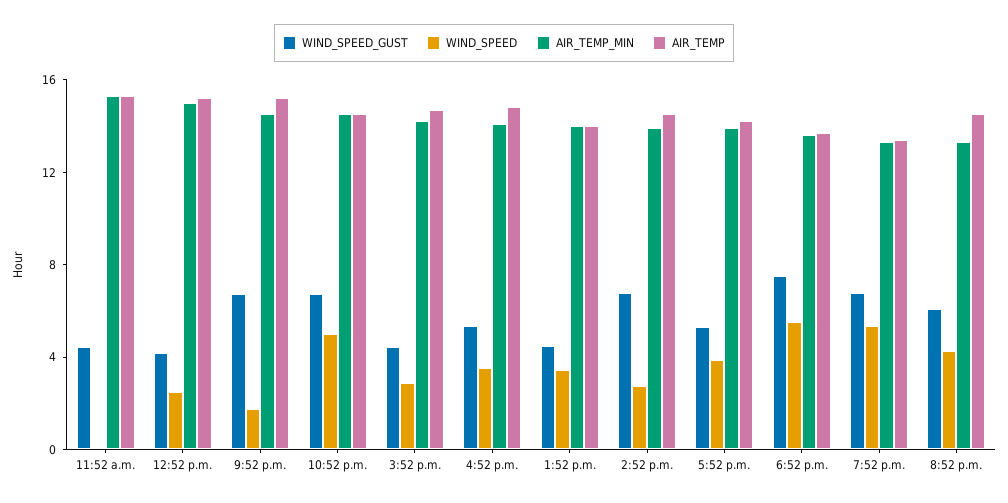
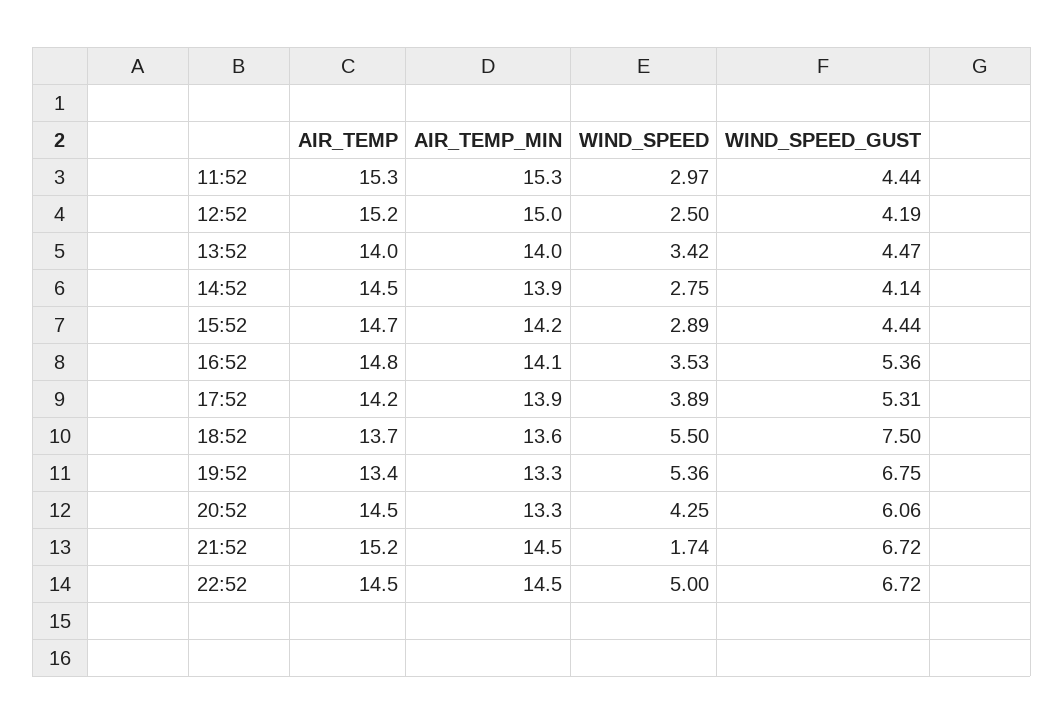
WIND_SPEED, 11:52 a.m.: 0 -> 2.97
WIND_SPEED_GUST, 2:52 p.m.: 7 -> 4.14

